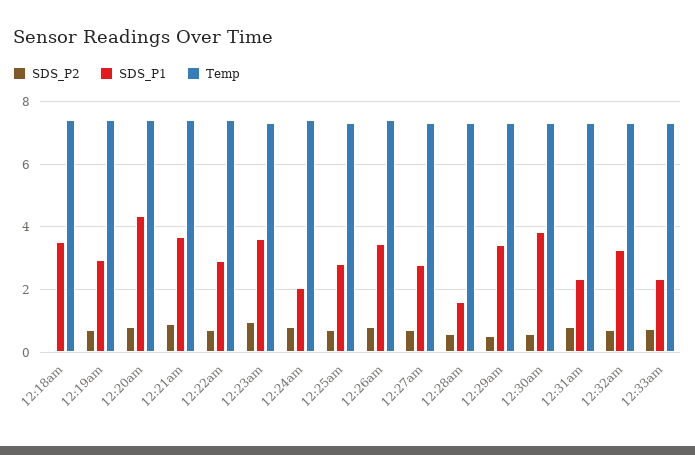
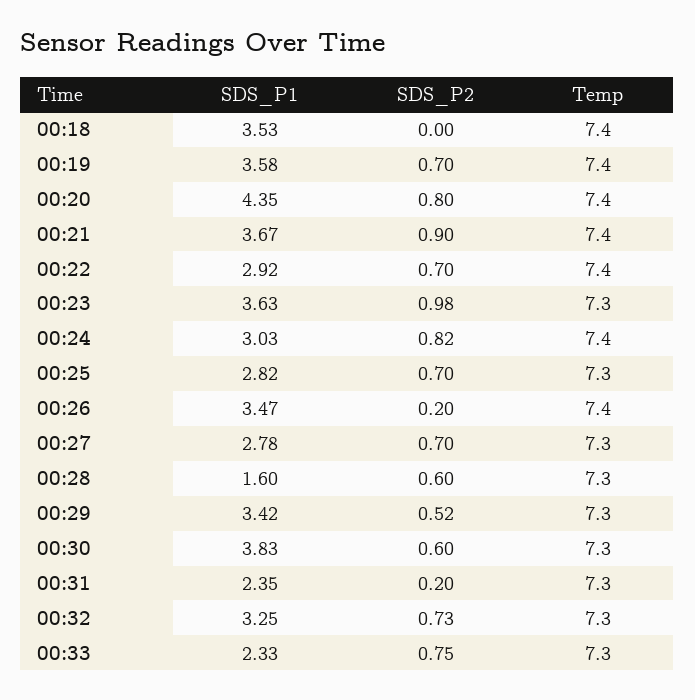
SDS_P1, 12:19am: 3 -> 3.58
SDS_P1, 12:24am: 2 -> 3.03
SDS_P2, 12:26am: 0.8 -> 0.2
SDS_P2, 12:31am: 0.8 -> 0.2

